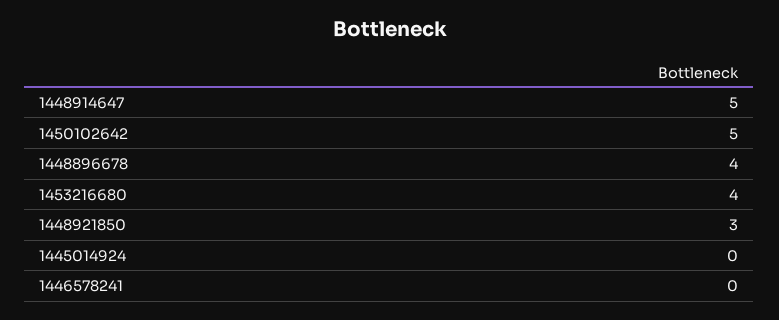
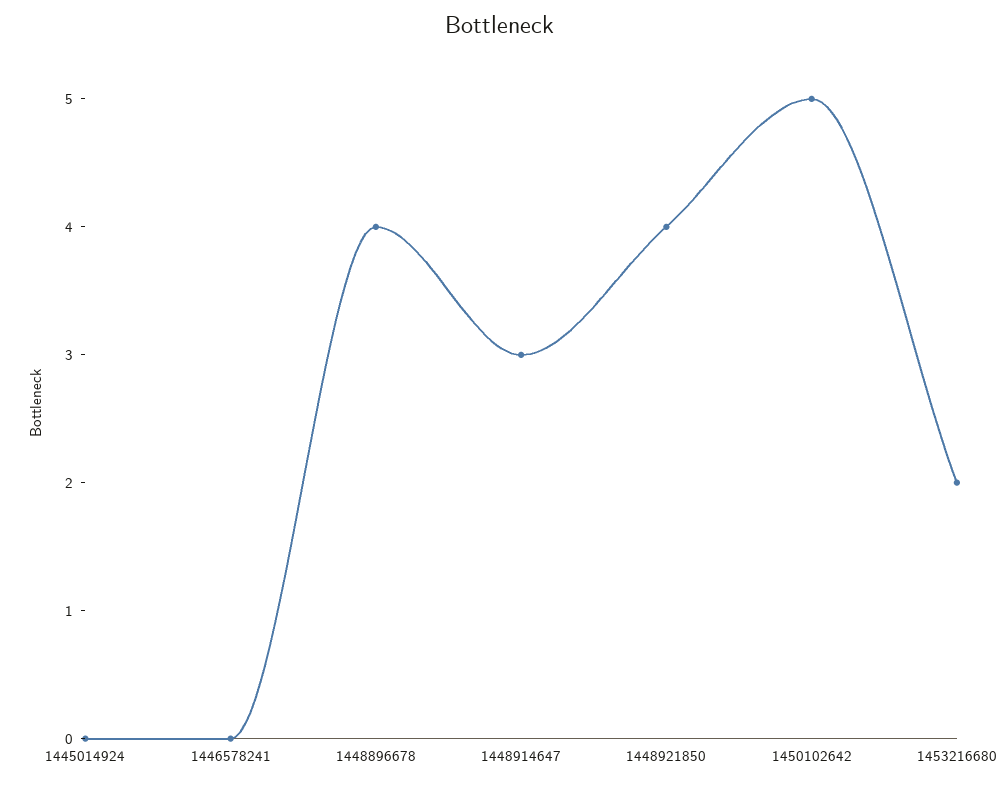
1448914647: 5 -> 3
1453216680: 4 -> 2
1448921850: 3 -> 4

